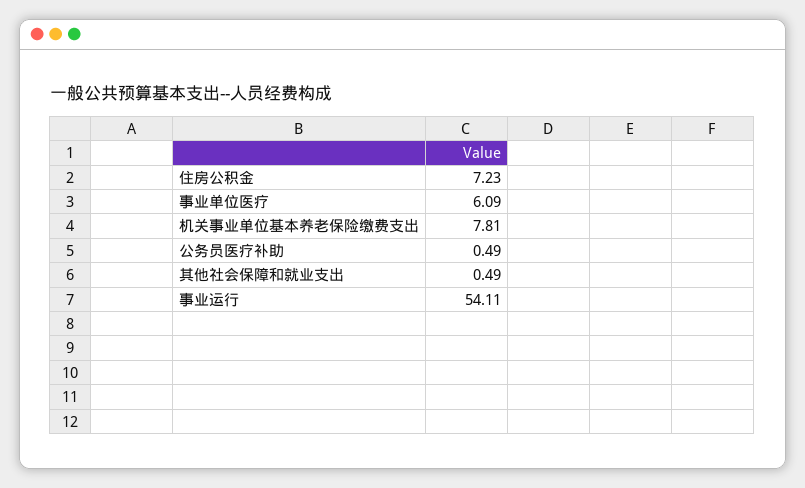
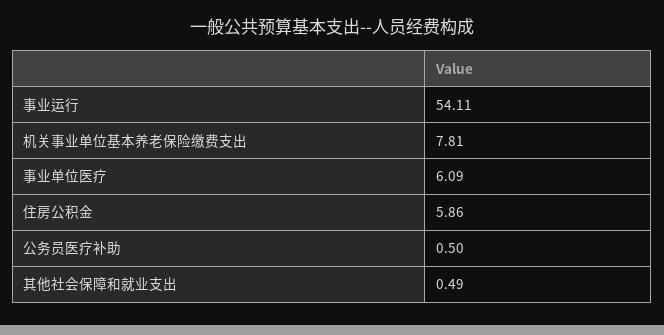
住房公积金: 7.23 -> 5.86
公务员医疗补助: 0.49 -> 0.5

